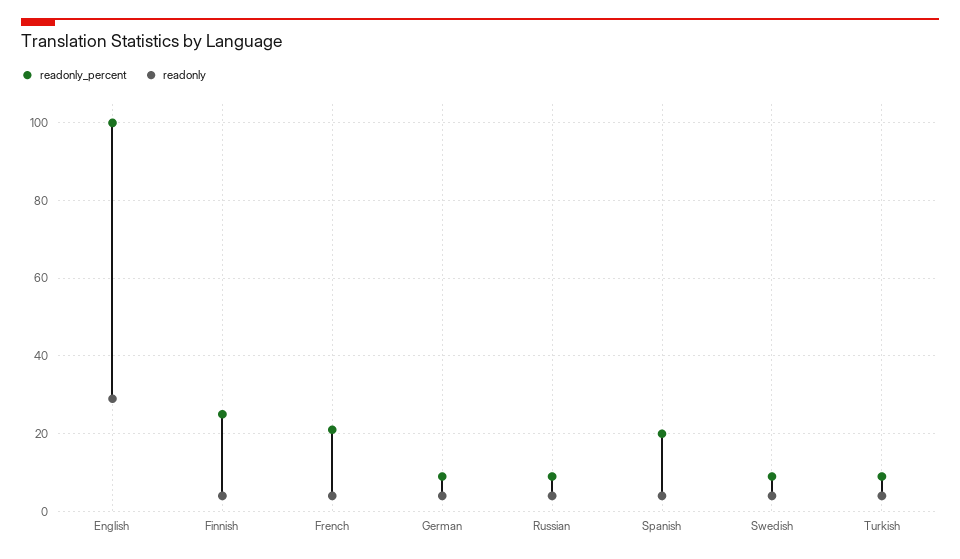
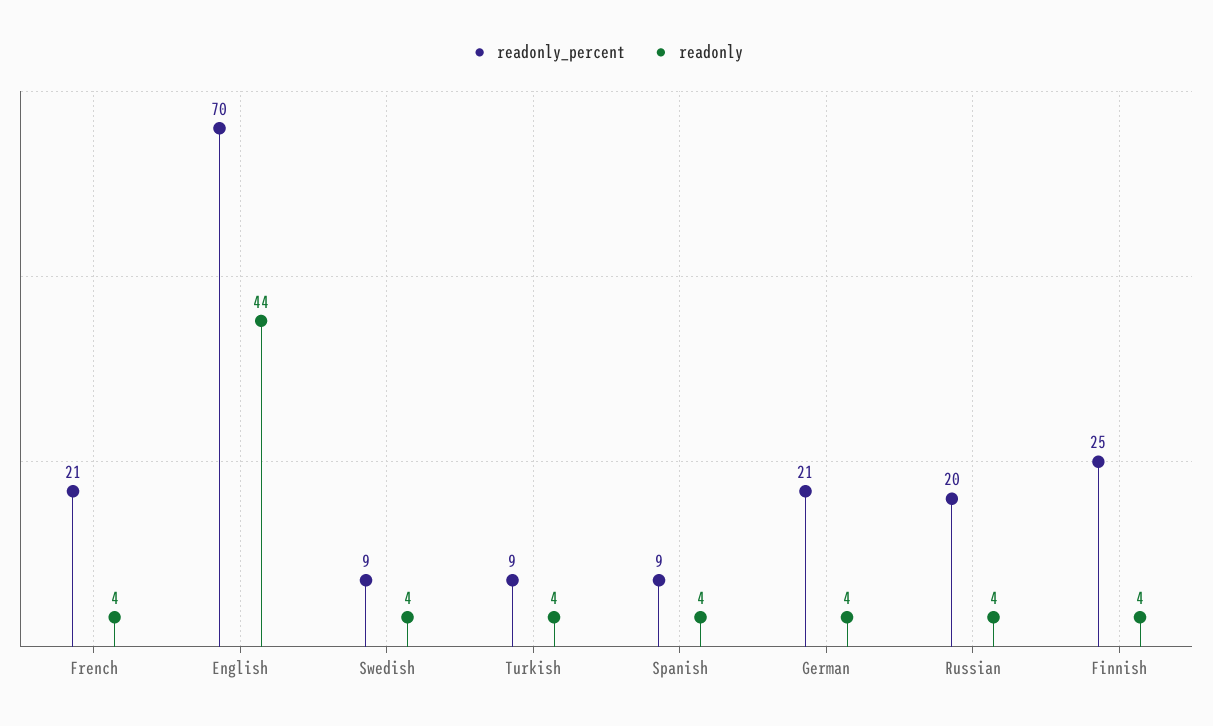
readonly_percent, English: 100 -> 70
readonly, English: 30 -> 44
readonly_percent, German: 10 -> 21
readonly_percent, Russian: 10 -> 20
readonly_percent, Spanish: 20 -> 9

